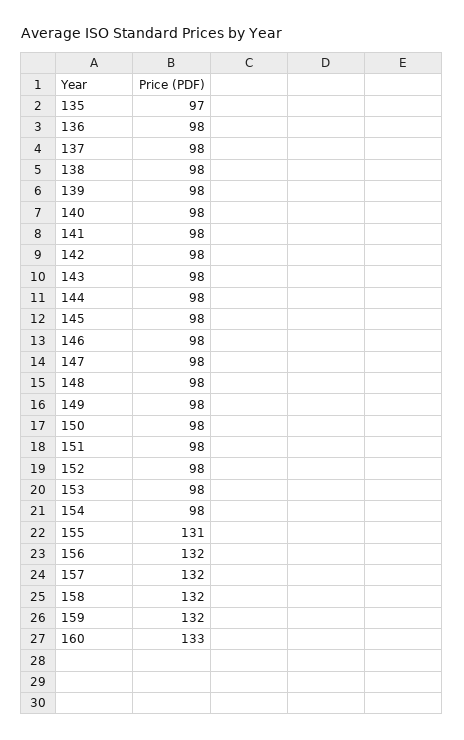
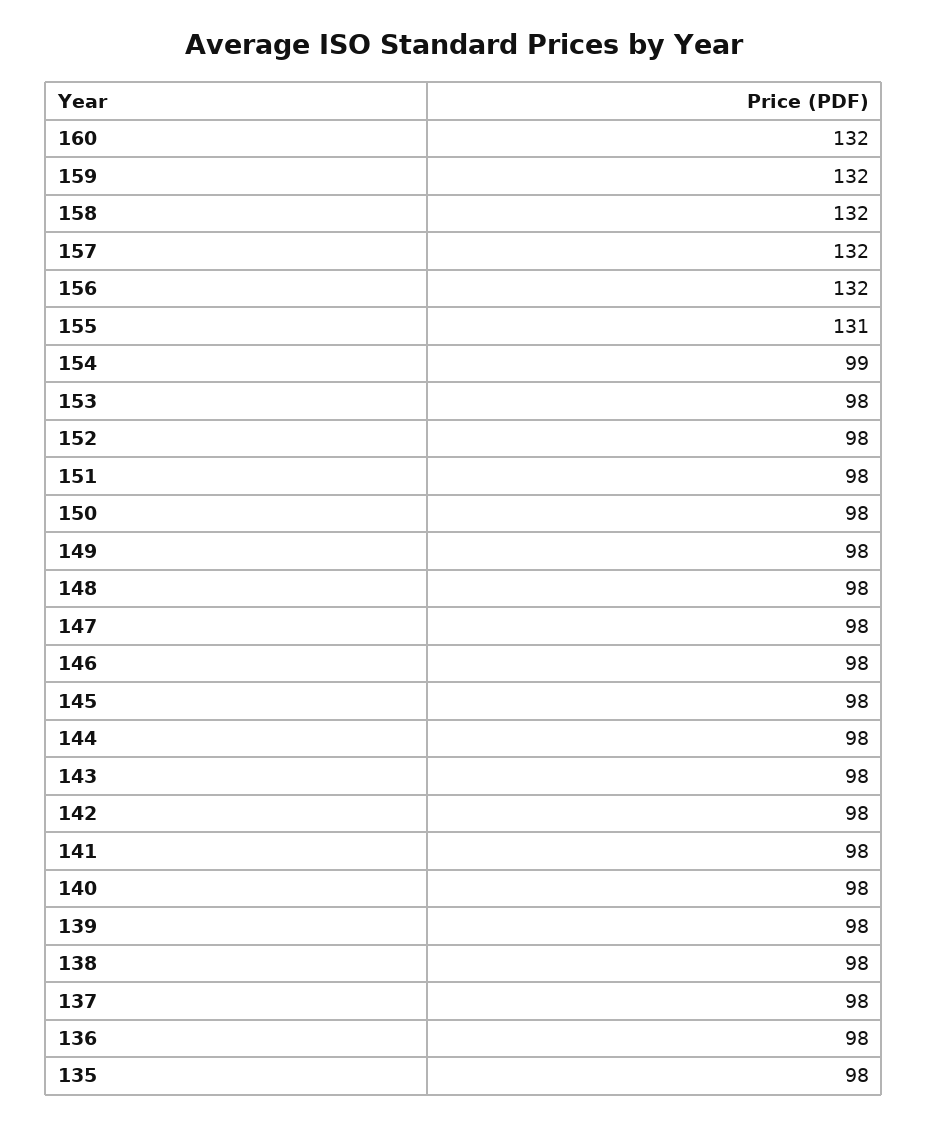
135: 97 -> 98
154: 98 -> 99
160: 133 -> 132

